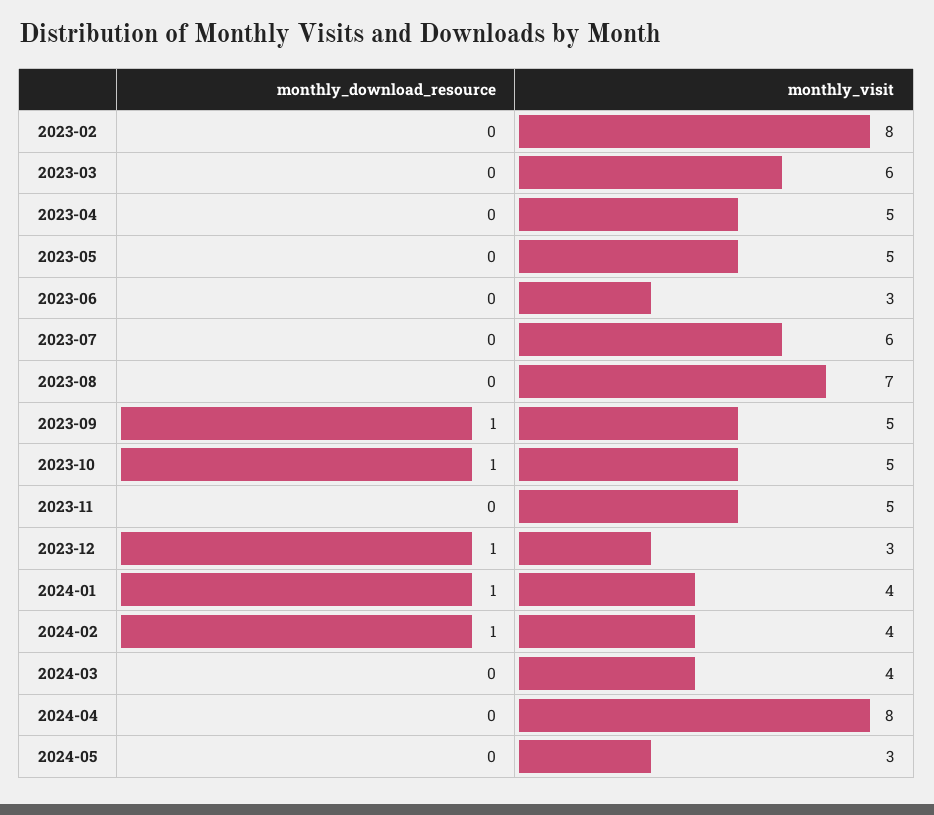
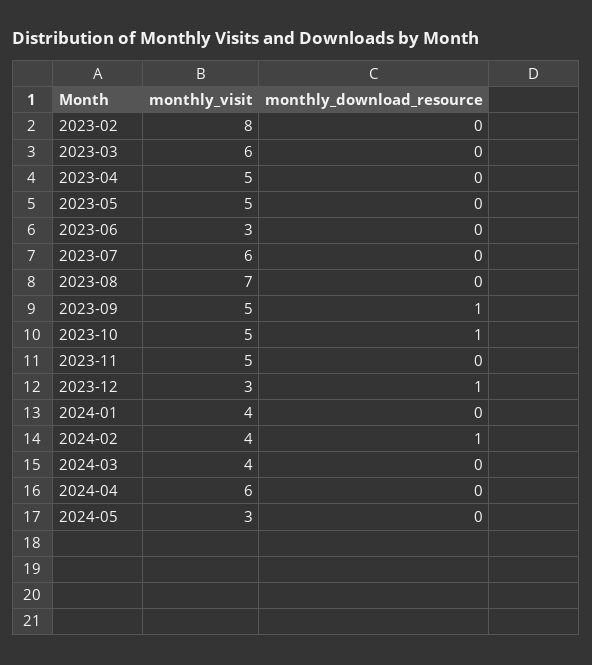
monthly_download_resource, 2024-01: 1 -> 0
monthly_visit, 2024-04: 8 -> 6

